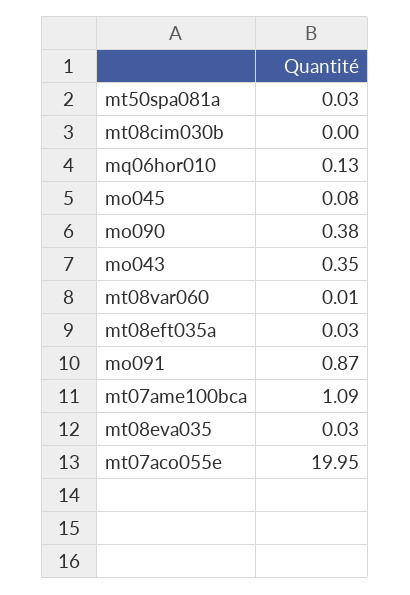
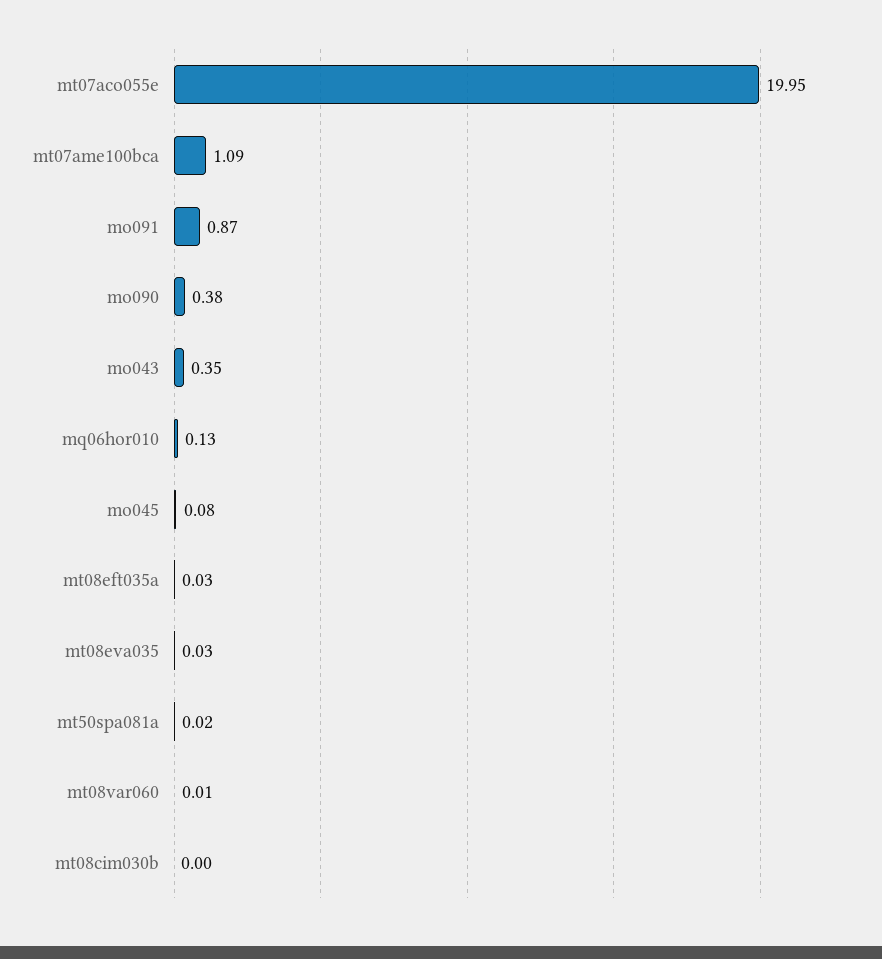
mt50spa081a: 0.03 -> 0.02

